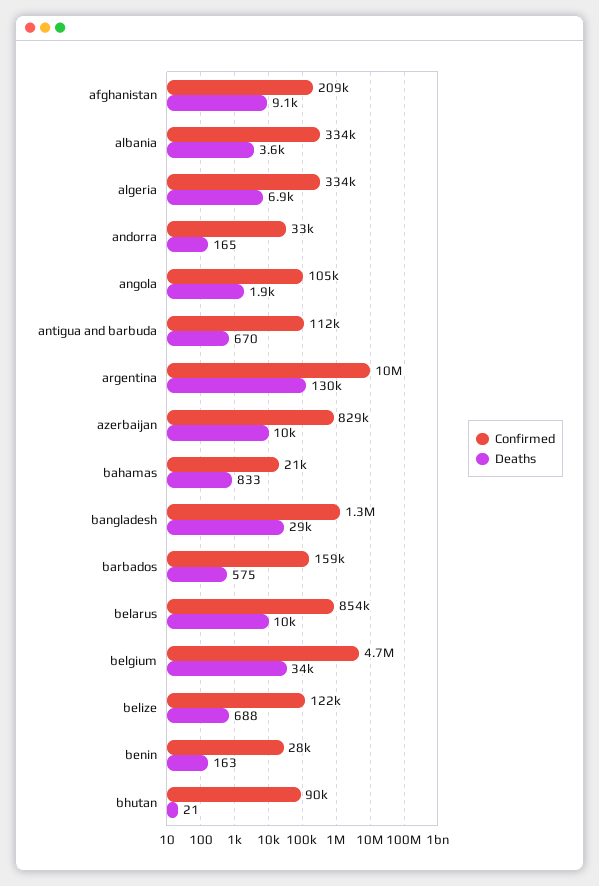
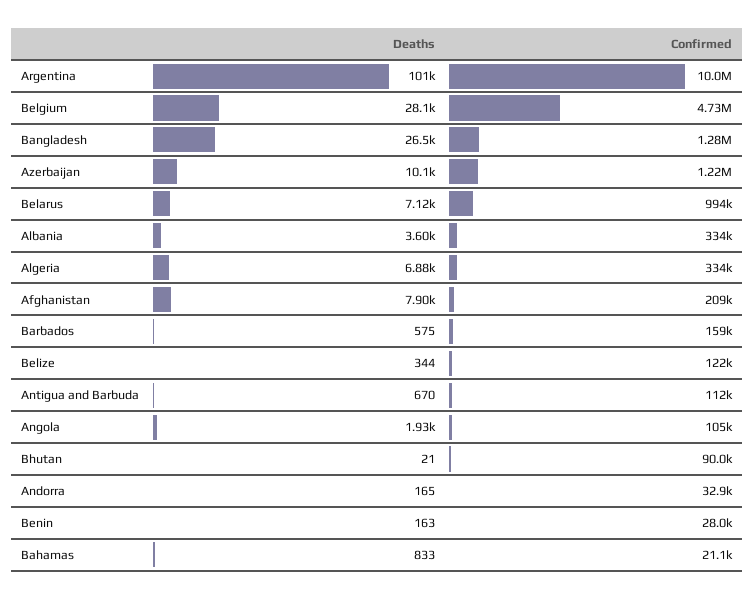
Deaths, afghanistan: 9100 -> 7900
Deaths, argentina: 130000 -> 101000
Confirmed, azerbaijan: 829000 -> 1220000
Deaths, bangladesh: 29000 -> 26500
Confirmed, belarus: 854000 -> 994000
Deaths, belarus: 10000 -> 7120
Deaths, belgium: 34000 -> 28100
Deaths, belize: 688 -> 344

